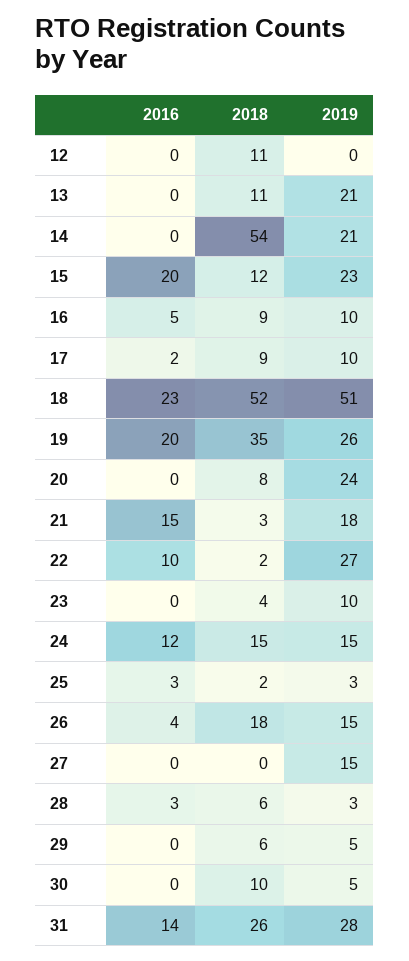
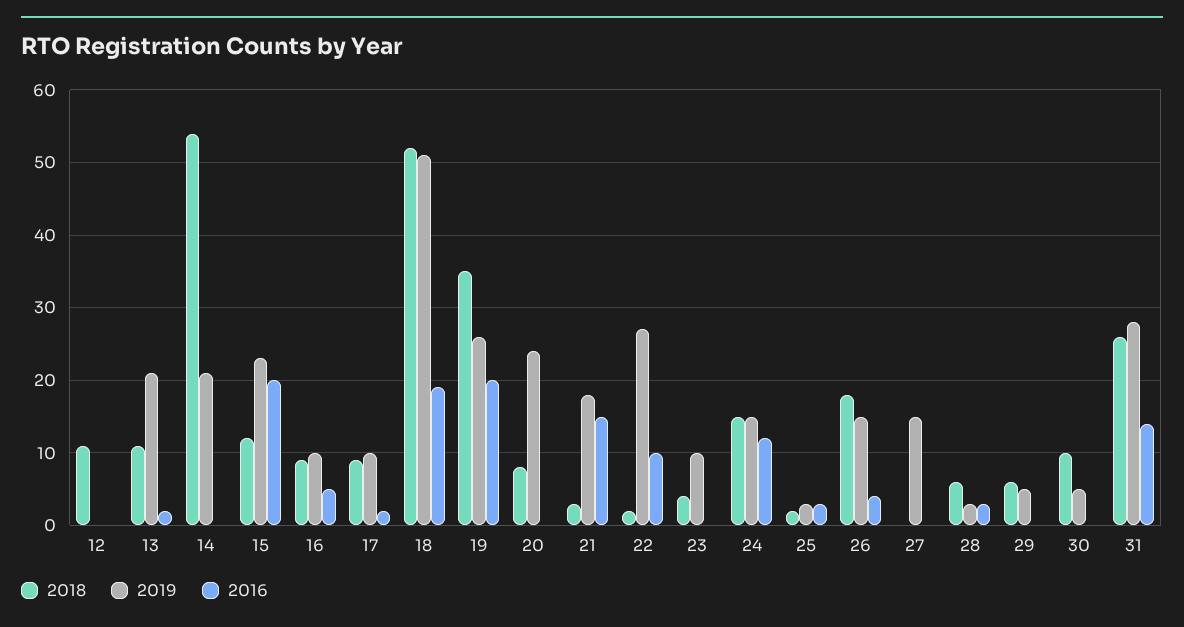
2016, 13: 0 -> 2
2016, 18: 23 -> 19

